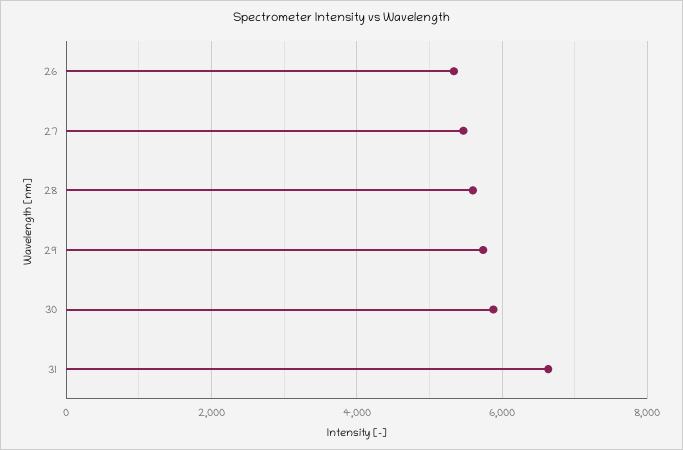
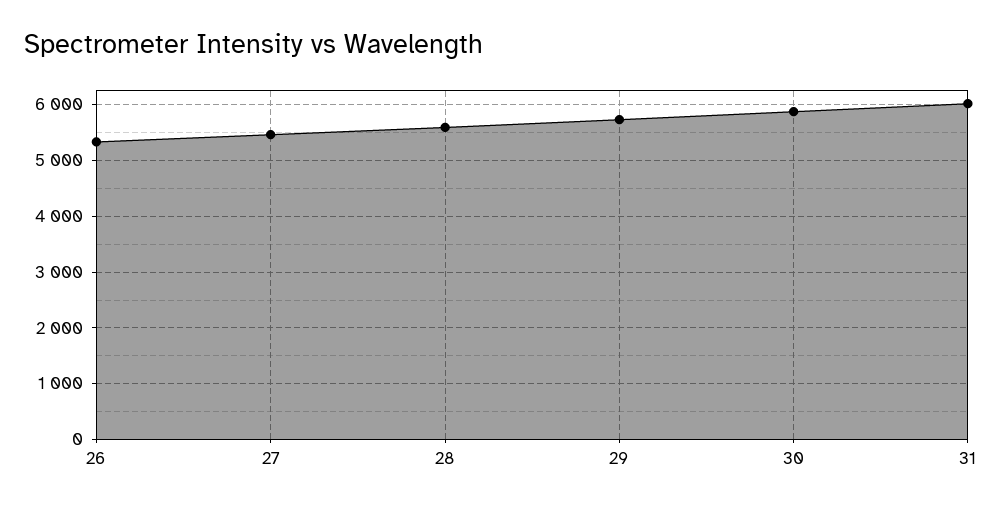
31: 6600 -> 6000

